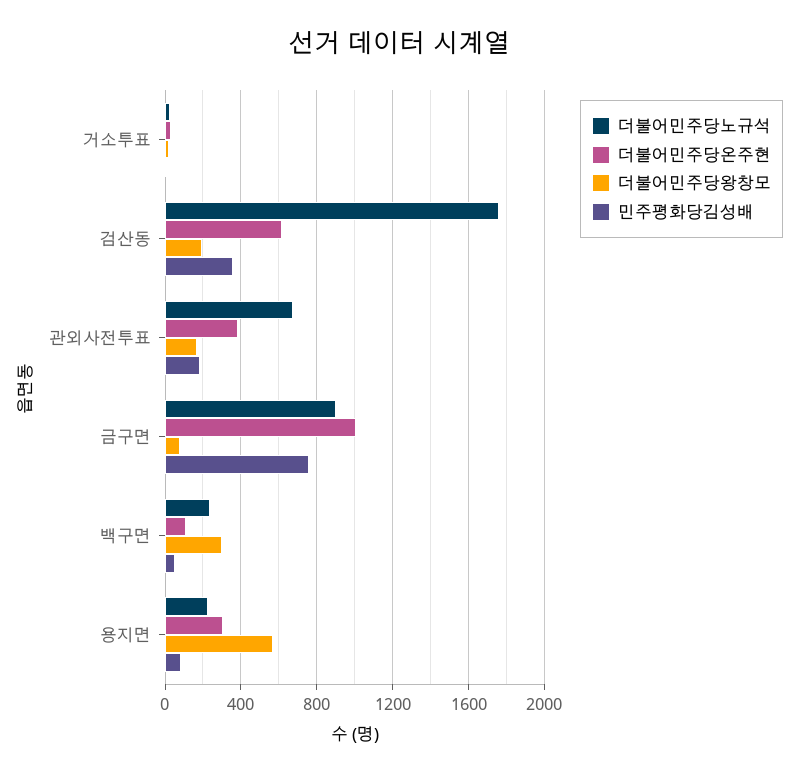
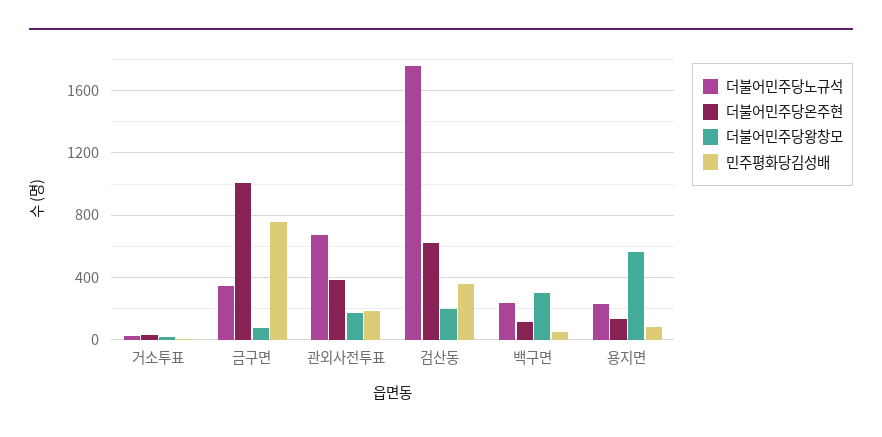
더불어민주당노규석, 금구면: 900 -> 350
더불어민주당온주현, 용지면: 300 -> 150

